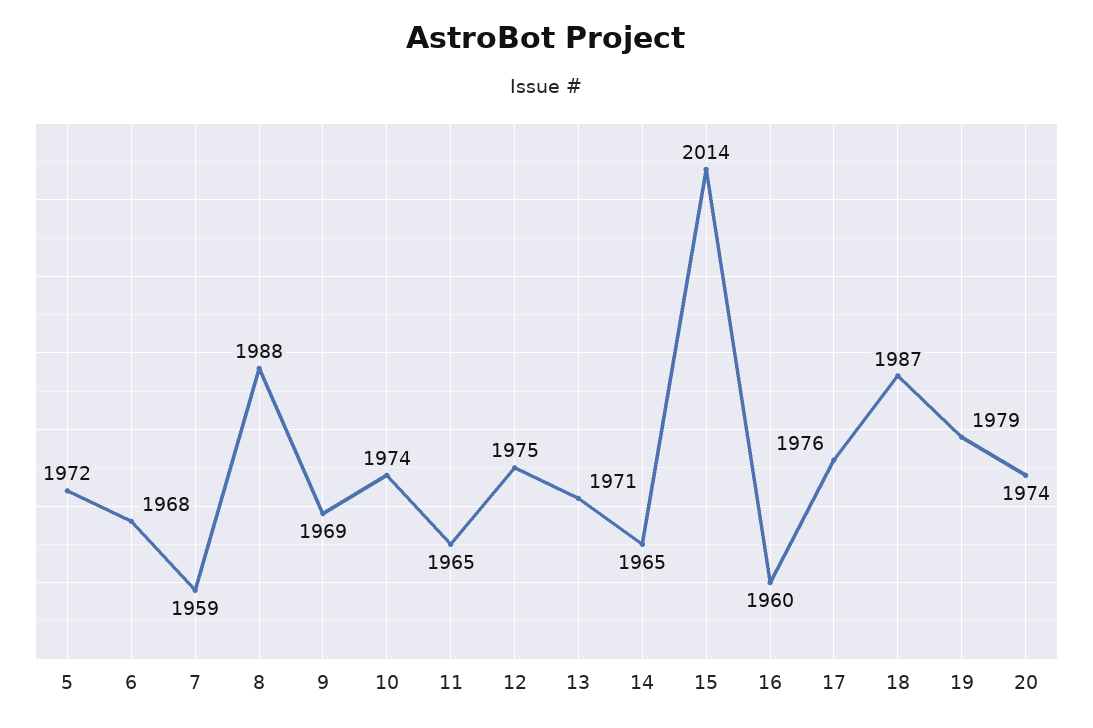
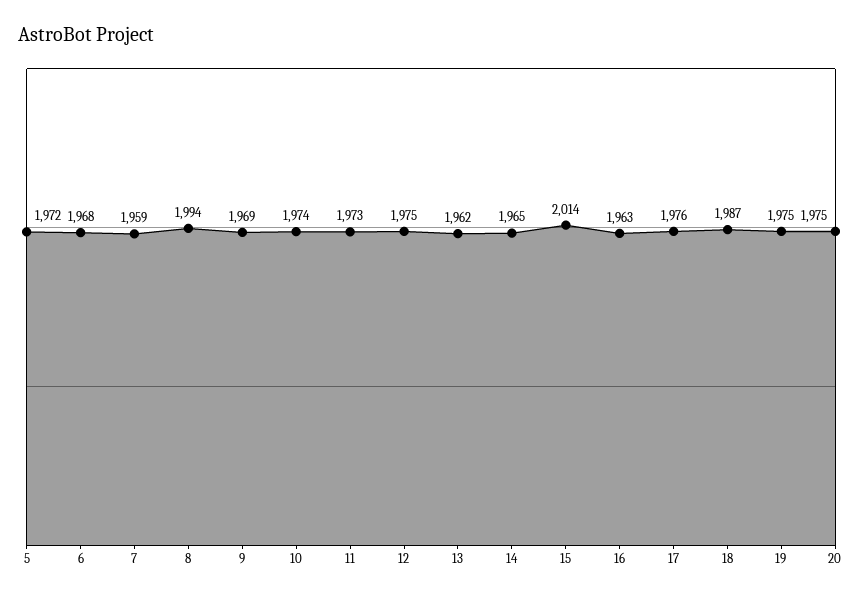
8: 1988 -> 1994
11: 1965 -> 1973
13: 1971 -> 1962
16: 1960 -> 1963
19: 1979 -> 1975
20: 1974 -> 1975

